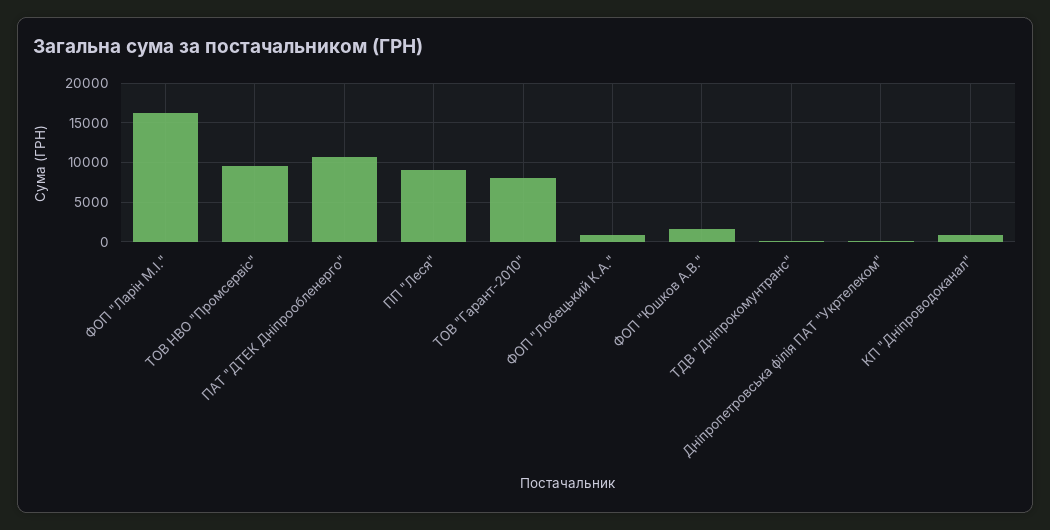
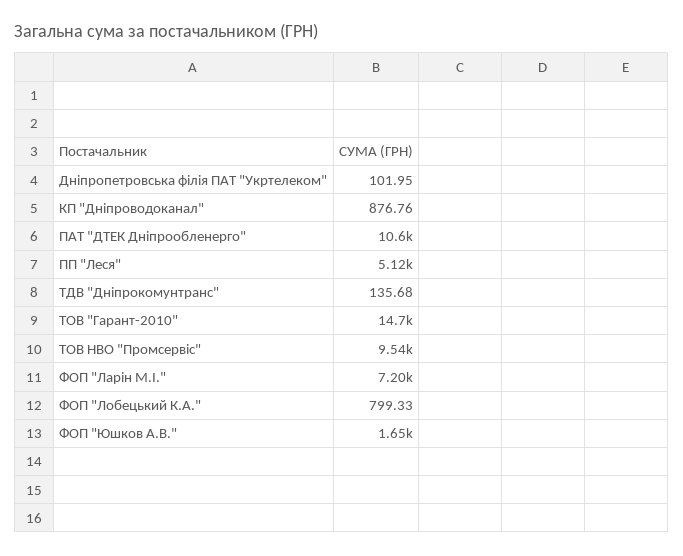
ФОП "Ларін М.І.": 16000 -> 7200
ПП "Леся": 9000 -> 5120
ТОВ "Гарант-2010": 8000 -> 14700

